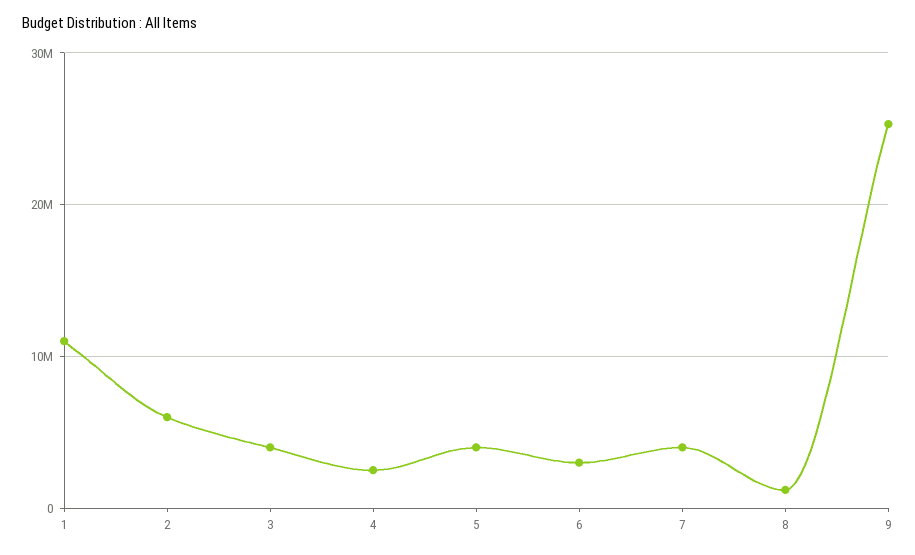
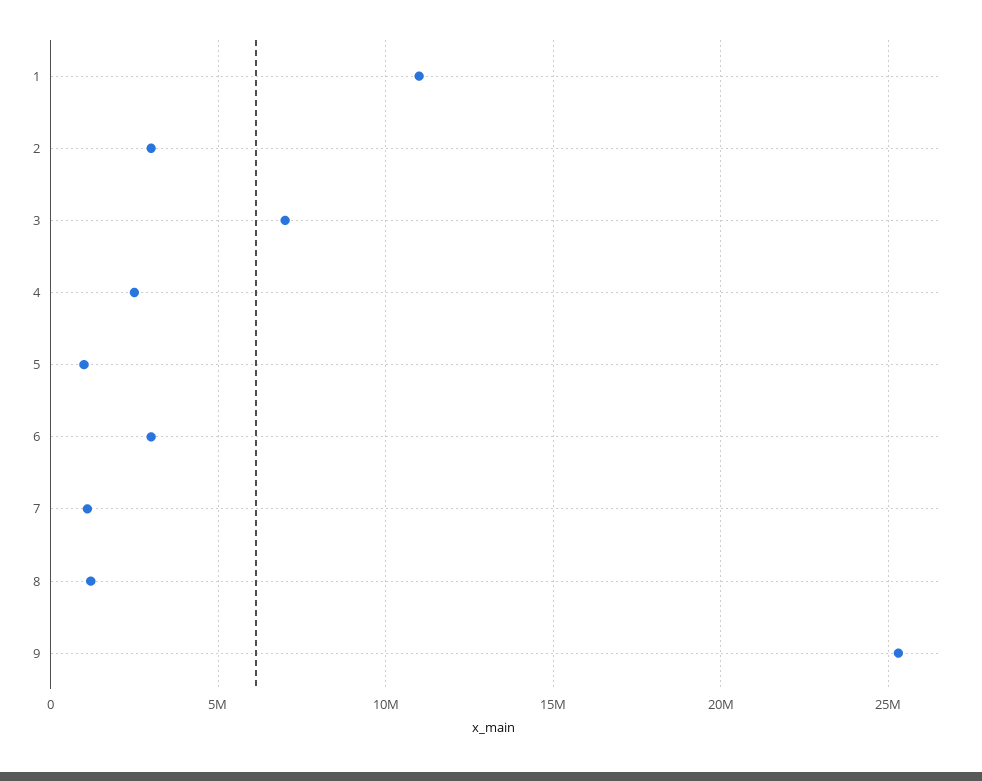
2: 6000000 -> 3000000
3: 4000000 -> 7000000
5: 4000000 -> 1000000
7: 4000000 -> 1000000

